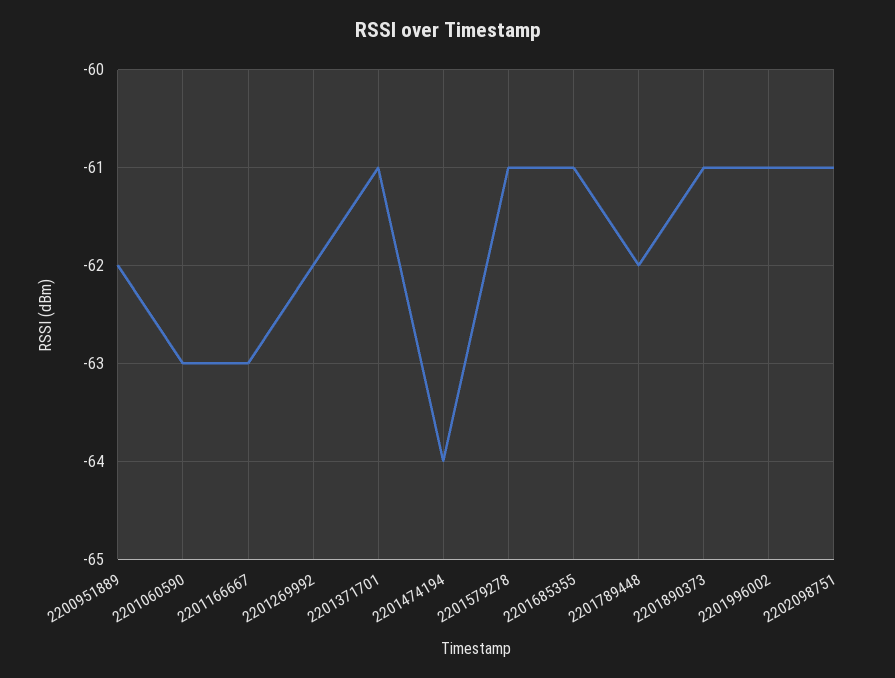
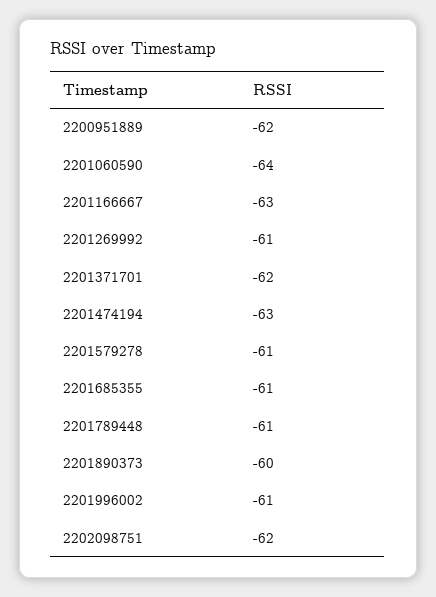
2201060590: -63 -> -64
2201269992: -62 -> -61
2201371701: -61 -> -62
2201474194: -64 -> -63
2201789448: -62 -> -61
2201890373: -61 -> -60
2202098751: -61 -> -62

